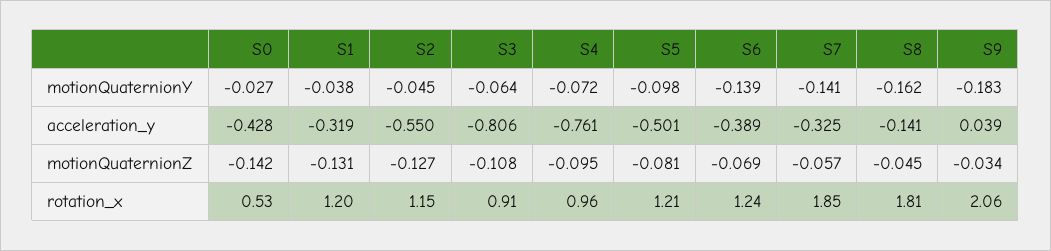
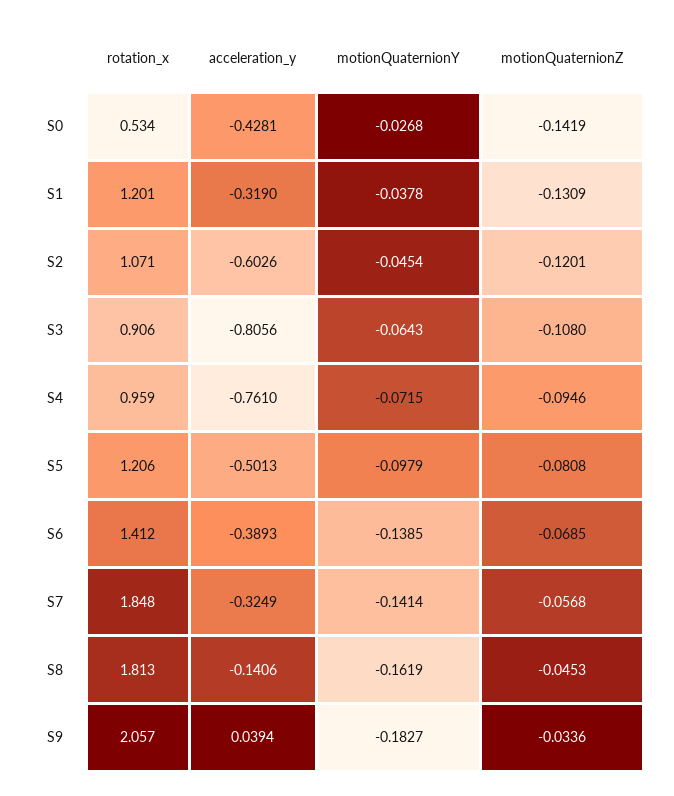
S2, acceleration_y: -0.55 -> -0.6026
S2, motionQuaternionZ: -0.127 -> -0.1201
S2, rotation_x: 1.15 -> 1.071
S6, rotation_x: 1.24 -> 1.412

